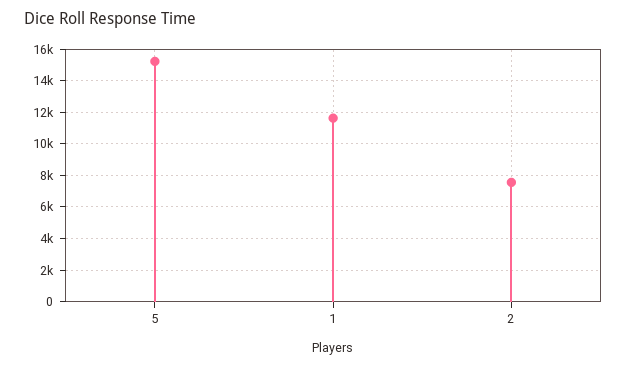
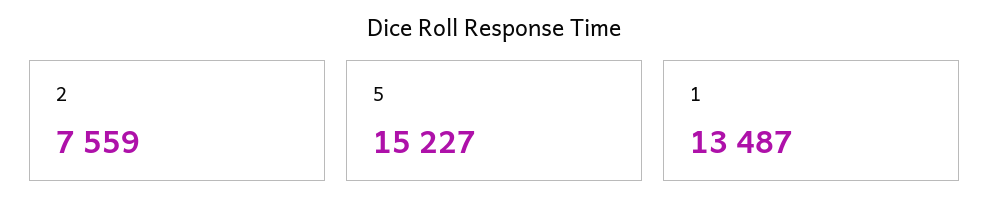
1: 11500 -> 13487

